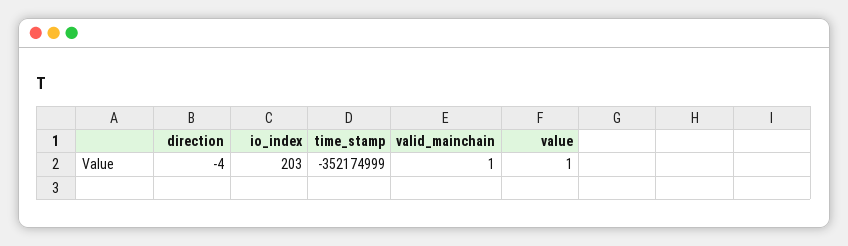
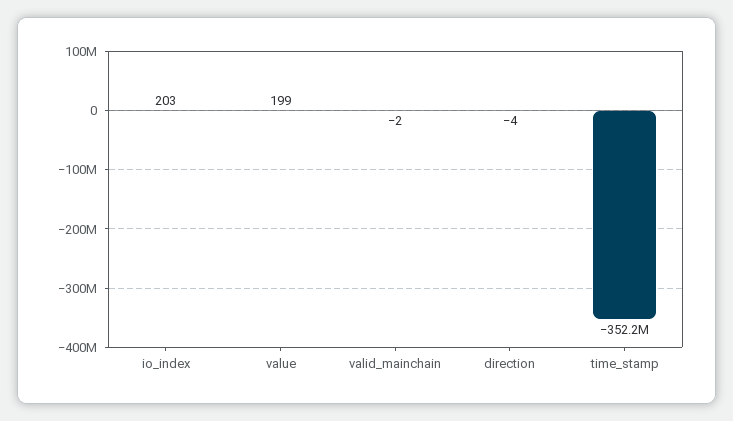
valid_mainchain: 1 -> -2
value: 1 -> 199

